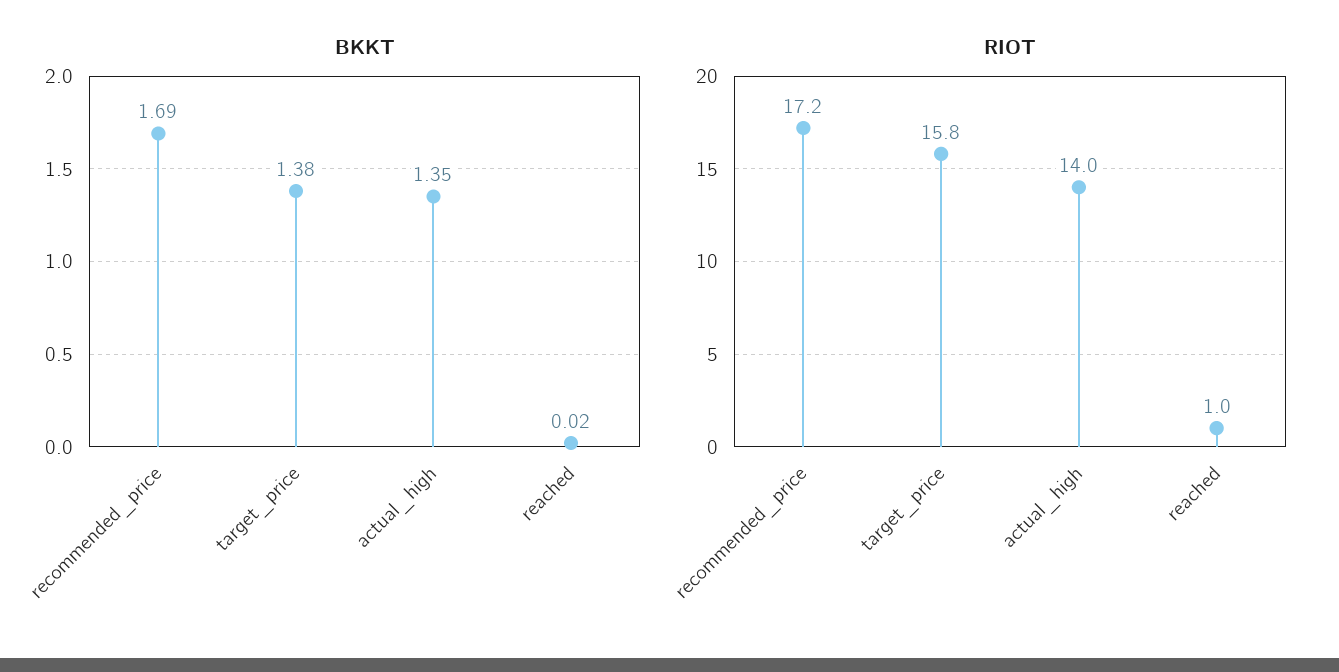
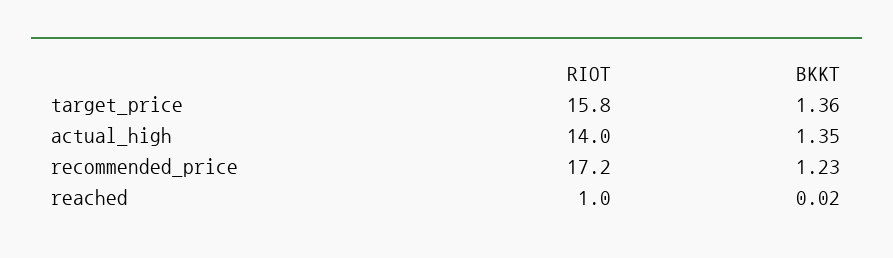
BKKT, recommended_price: 1.69 -> 1.23
BKKT, target_price: 1.38 -> 1.36

